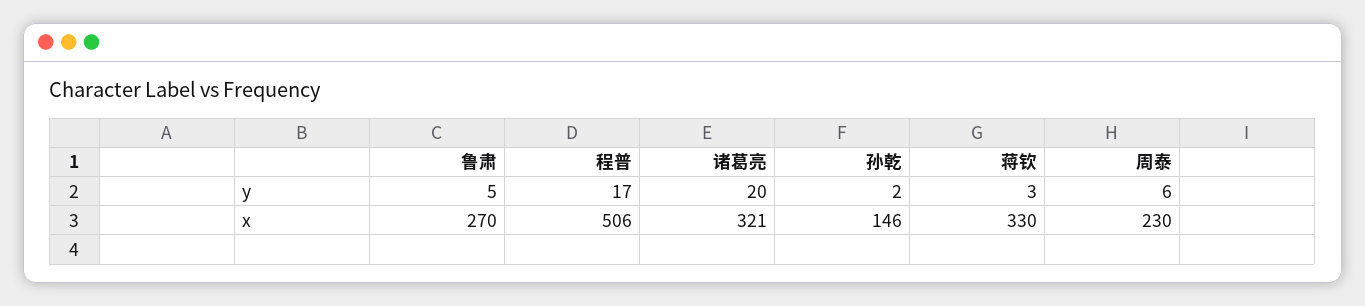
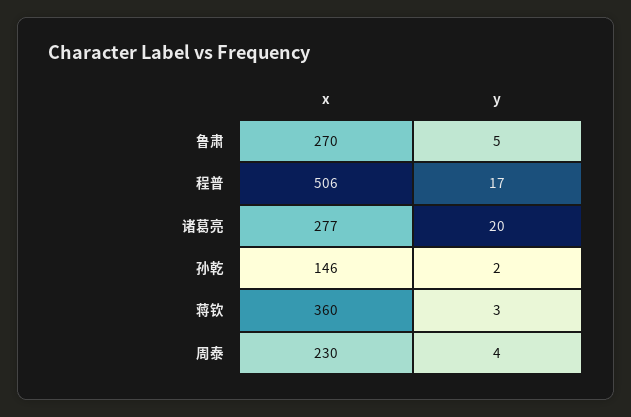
周泰, y: 6 -> 4
诸葛亮, x: 321 -> 277
蒋钦, x: 330 -> 360

